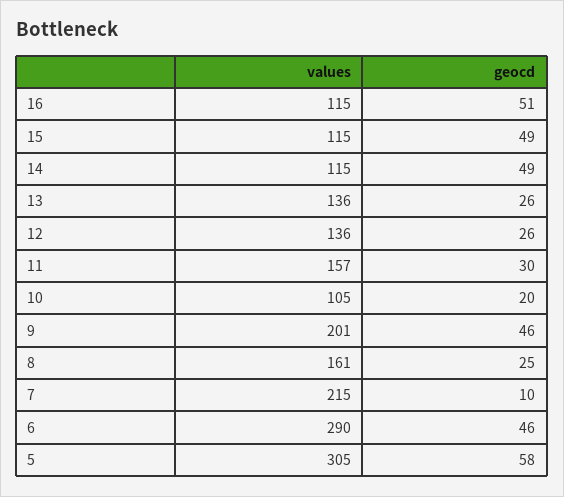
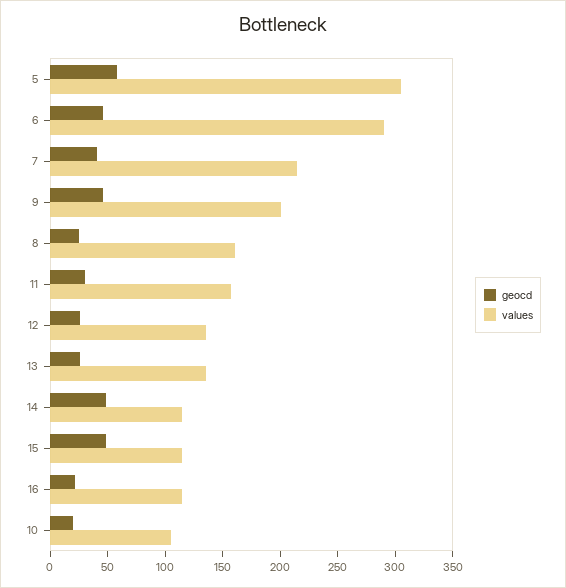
geocd, 16: 51 -> 20
geocd, 7: 10 -> 40

